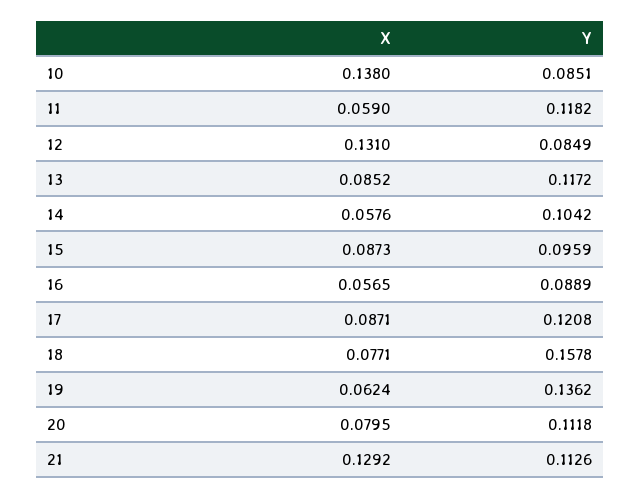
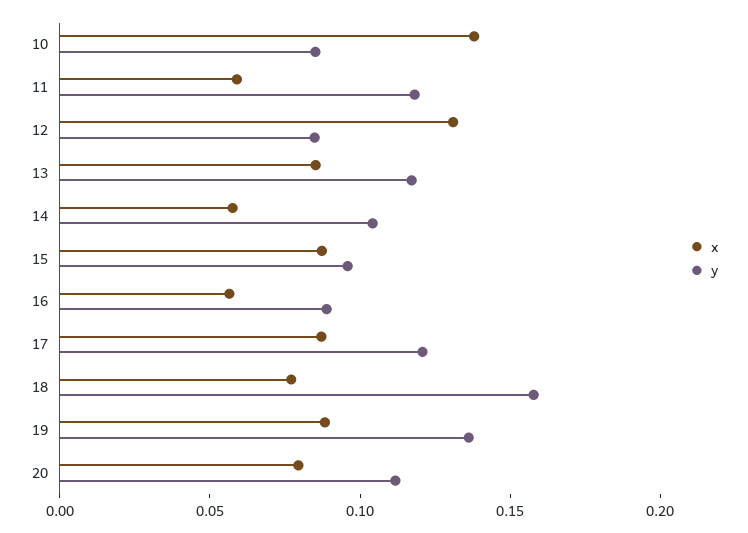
X, 19: 0.0624 -> 0.09
X, 21: 0.1292 -> none
Y, 21: 0.1126 -> none

